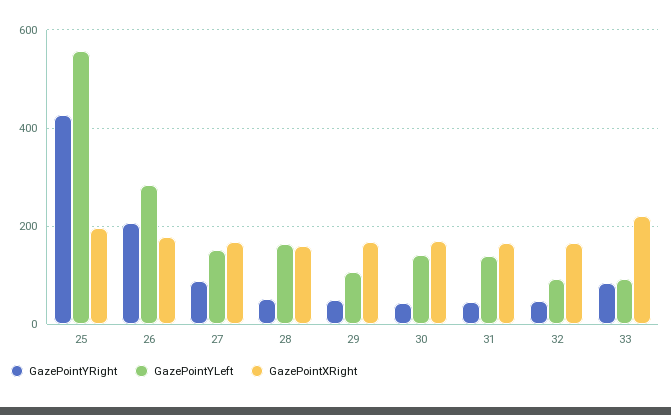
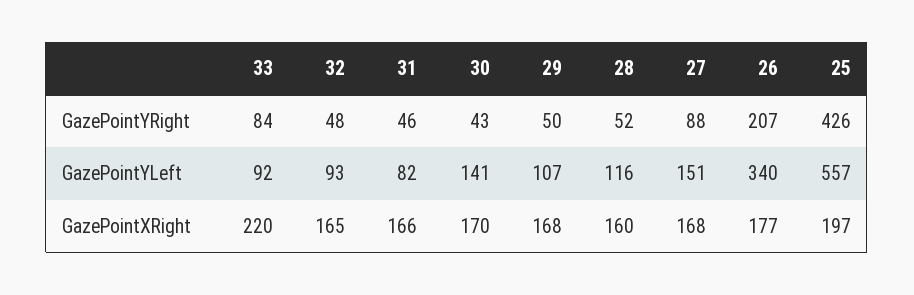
GazePointYLeft, 26: 280 -> 340
GazePointYLeft, 28: 160 -> 116
GazePointYLeft, 31: 140 -> 82

